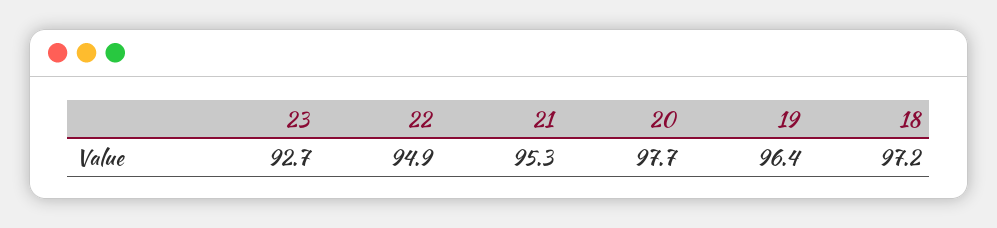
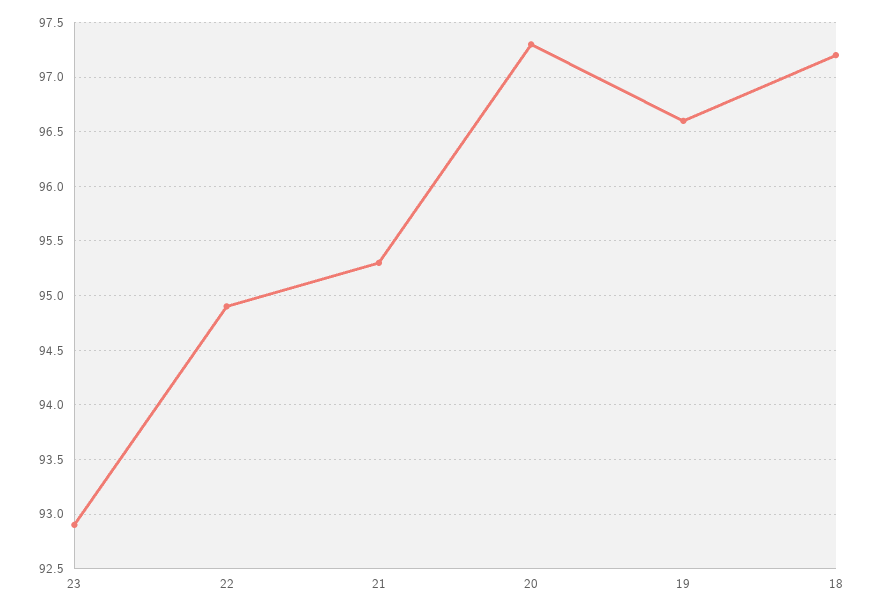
23: 92.7 -> 92.9
20: 97.7 -> 97.3
19: 96.4 -> 96.6

